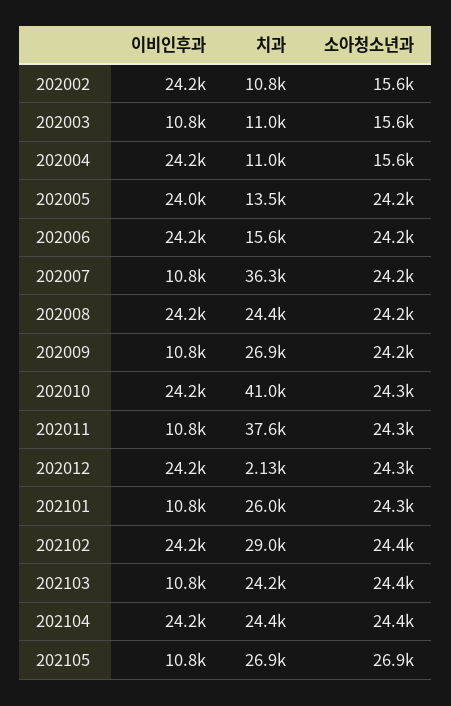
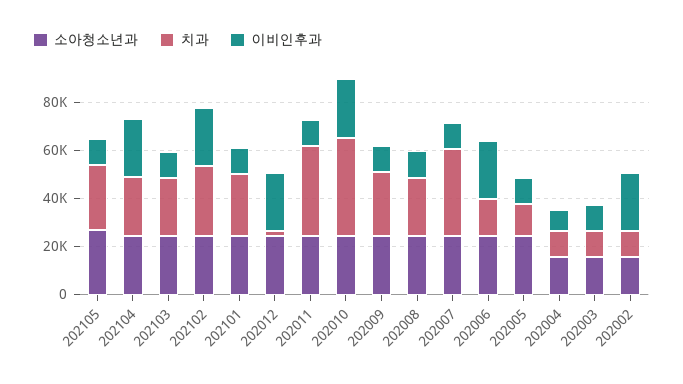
이비인후과, 202004: 24200 -> 10000
이비인후과, 202005: 24000 -> 10000
이비인후과, 202008: 24200 -> 10000

